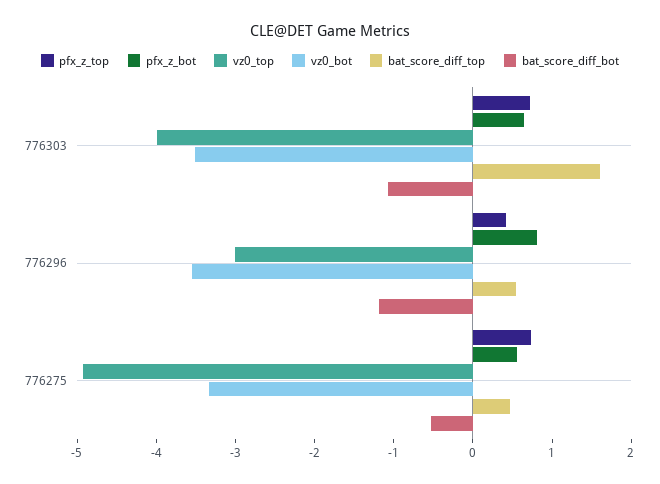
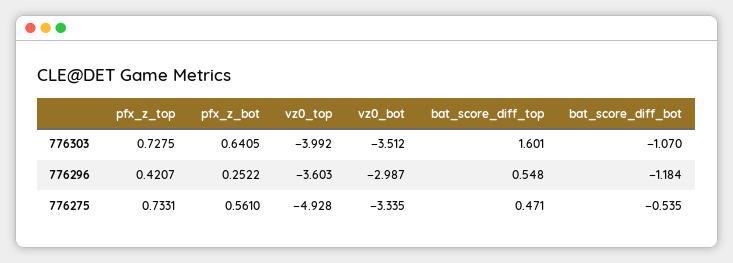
pfx_z_bot, 776296: 0.8 -> 0.2522
vz0_top, 776296: -3 -> -3.603
vz0_bot, 776296: -3.6 -> -2.987

